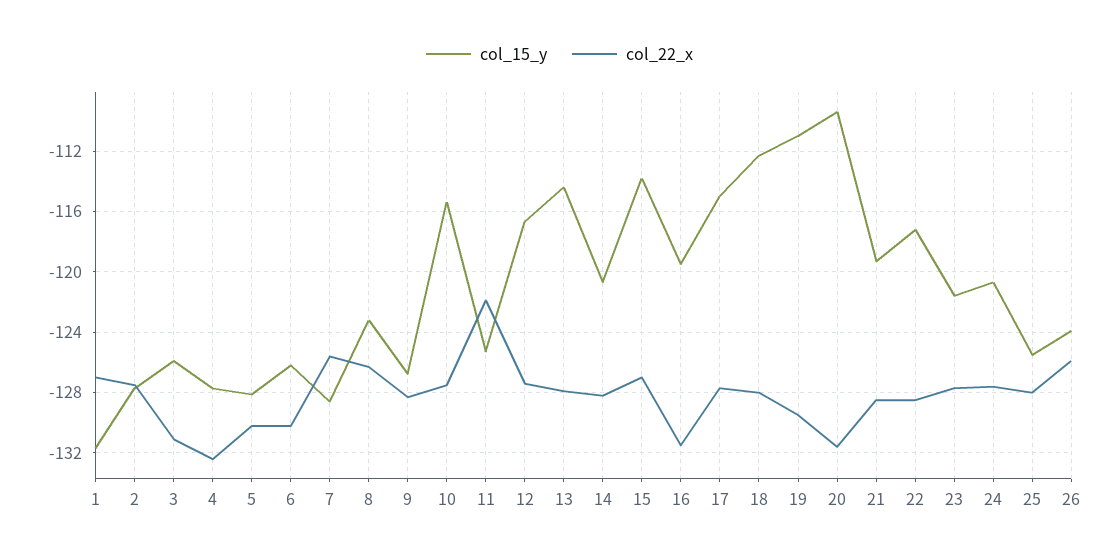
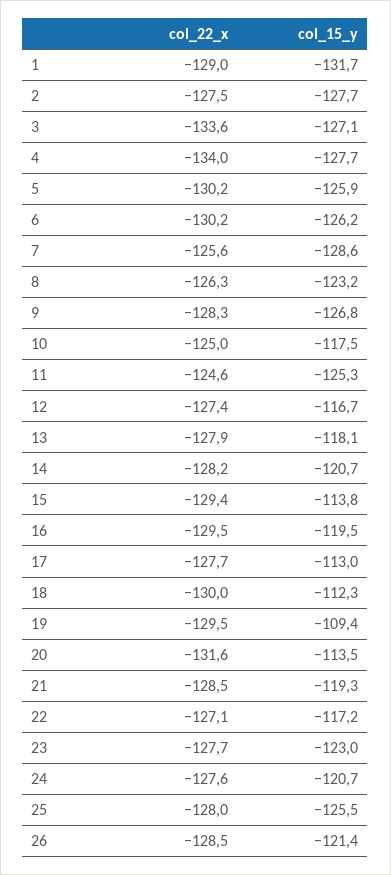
col_22_x, 1: -127 -> -129
col_15_y, 3: -126 -> -127.1
col_22_x, 3: -131 -> -133.6
col_22_x, 4: -132.5 -> -134
col_15_y, 5: -128 -> -125.9
col_15_y, 10: -115.5 -> -117.5
col_22_x, 10: -127.5 -> -125
col_22_x, 11: -122 -> -124.6
col_15_y, 13: -114.5 -> -118.1
col_22_x, 15: -127 -> -129.4
col_22_x, 16: -131.5 -> -129.5
col_15_y, 17: -115 -> -113
col_22_x, 18: -128 -> -130
col_15_y, 19: -111 -> -109.4
col_15_y, 20: -109.5 -> -113.5
col_22_x, 22: -128.5 -> -127.1
col_15_y, 23: -121.5 -> -123
col_15_y, 26: -124 -> -121.4
col_22_x, 26: -126 -> -128.5

